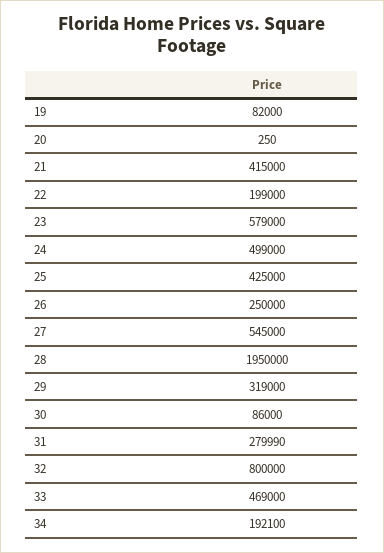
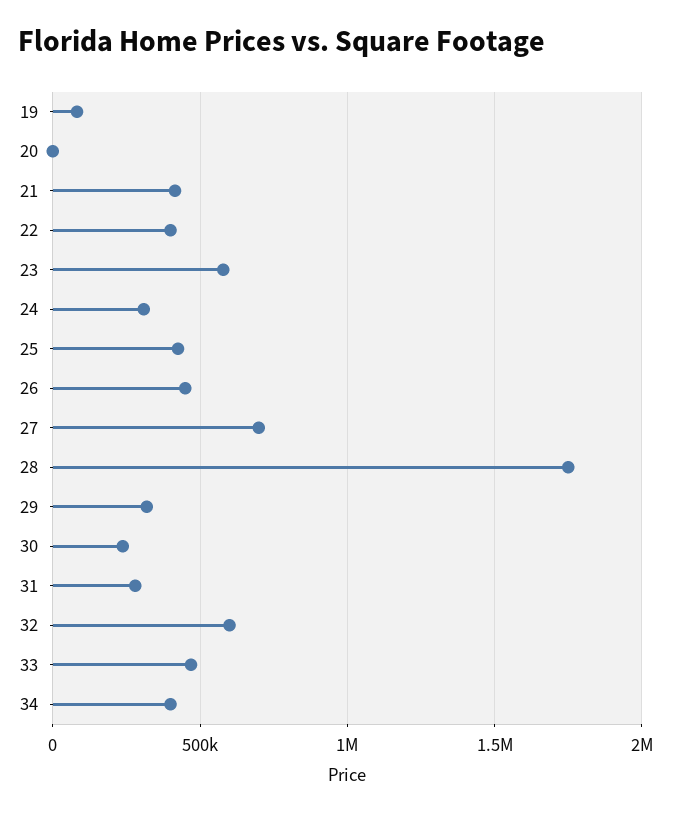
22: 199000 -> 400000
24: 499000 -> 300000
26: 250000 -> 450000
27: 545000 -> 700000
28: 1950000 -> 1750000
30: 86000 -> 250000
32: 800000 -> 600000
34: 192100 -> 400000

